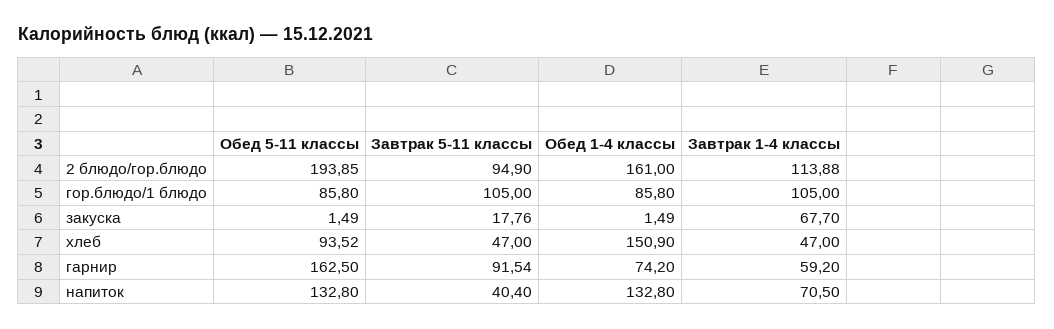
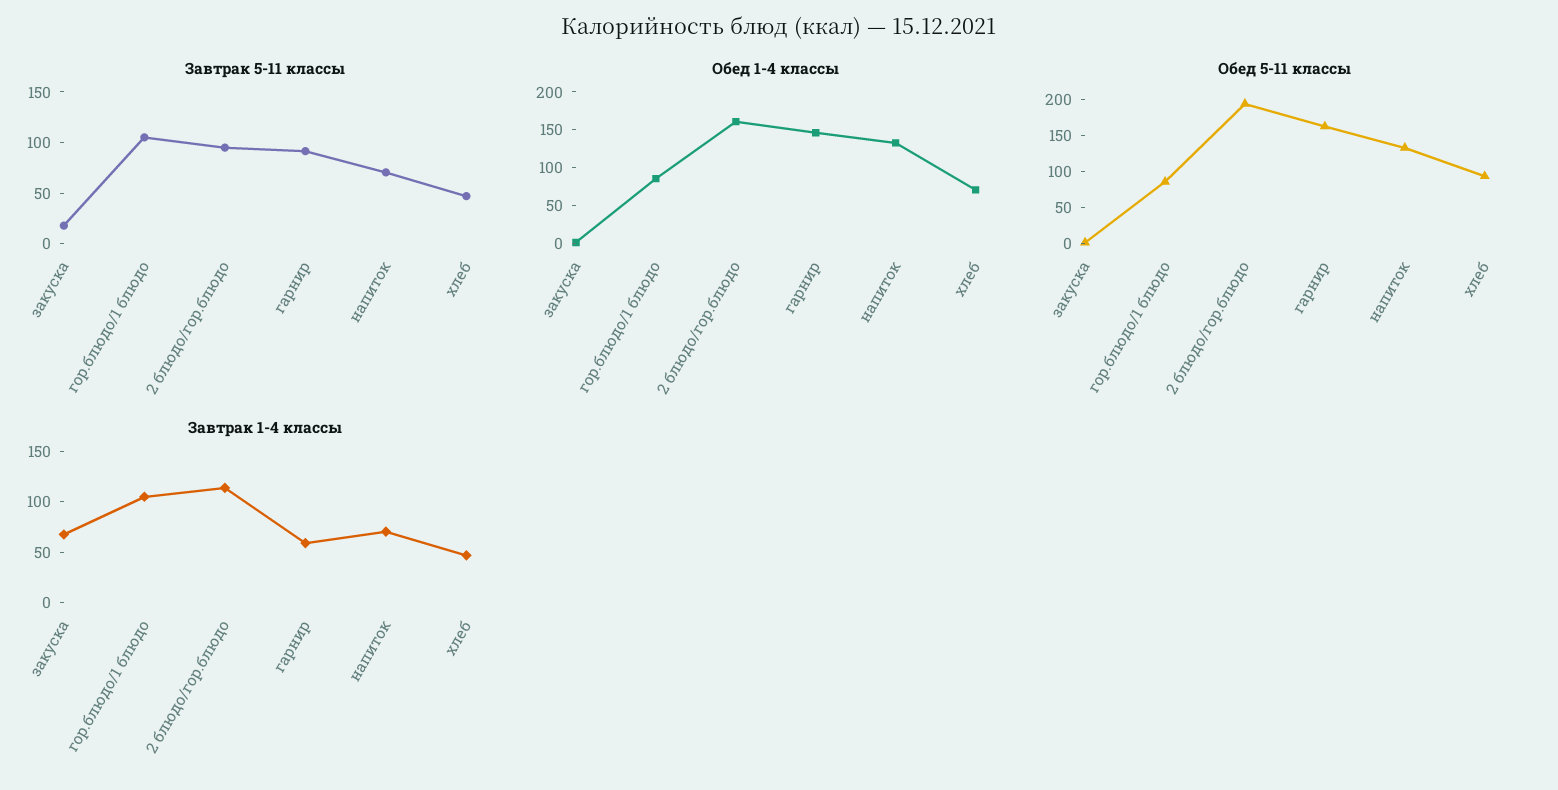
Обед 1-4 классы, хлеб: 150.9 -> 75
Обед 1-4 классы, гарнир: 74.2 -> 150
Завтрак 5-11 классы, напиток: 40.4 -> 70

